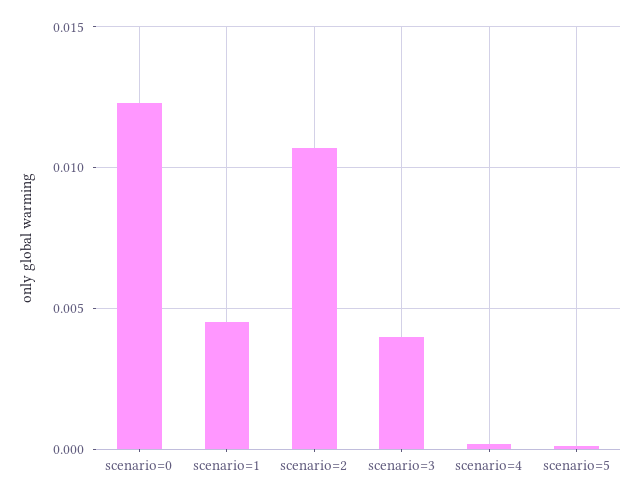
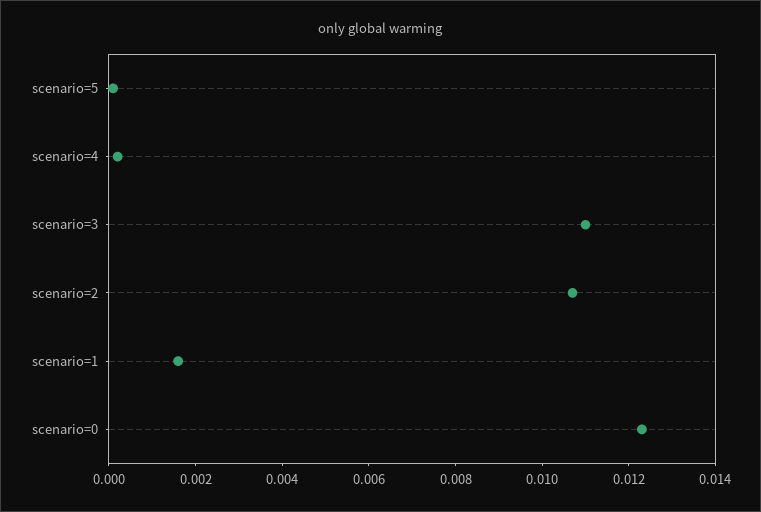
scenario=1: 0.0045 -> 0.0015
scenario=3: 0.004 -> 0.011

